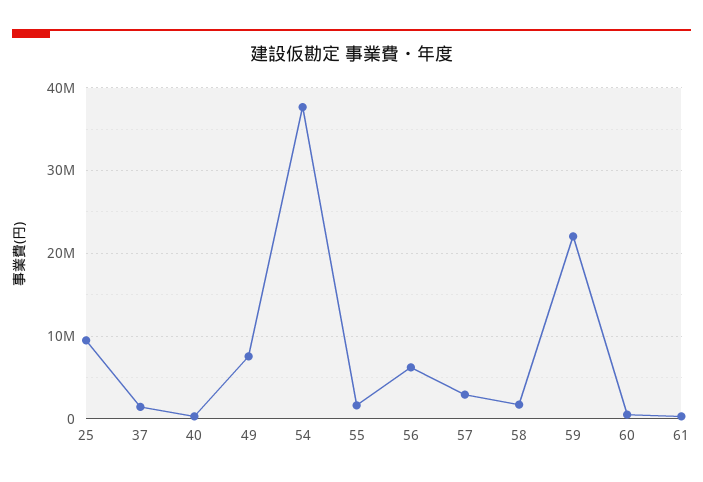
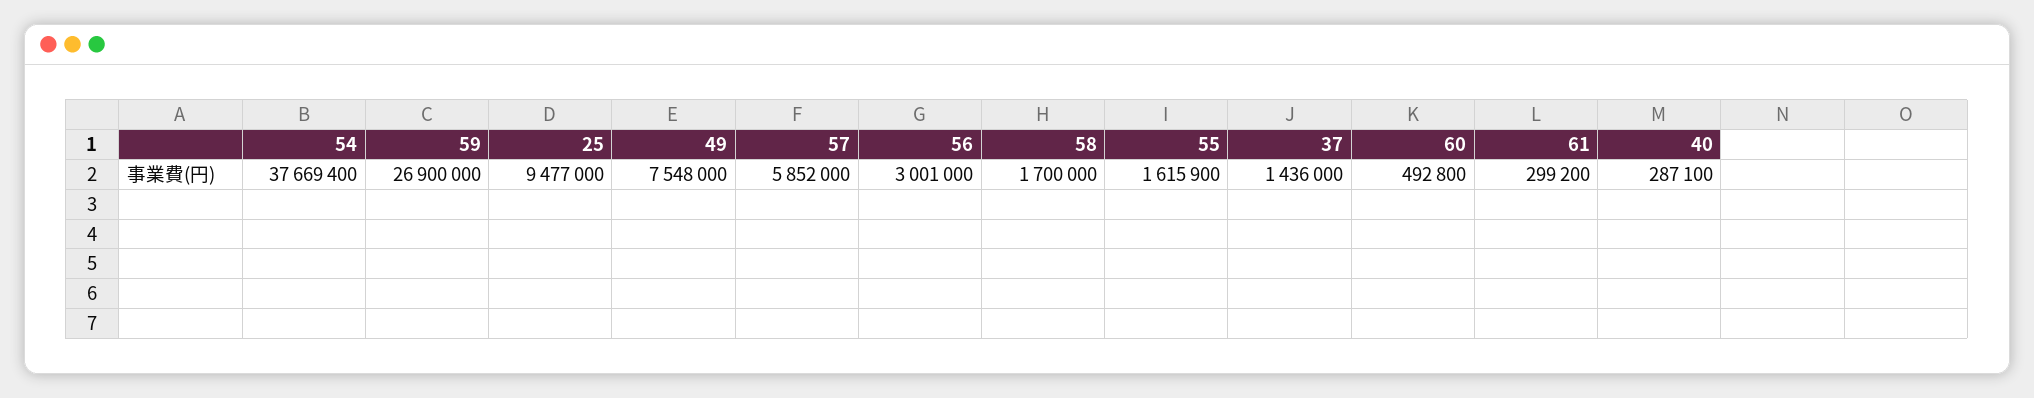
56: 6000000 -> 3001000
57: 3000000 -> 5852000
59: 22000000 -> 26900000

